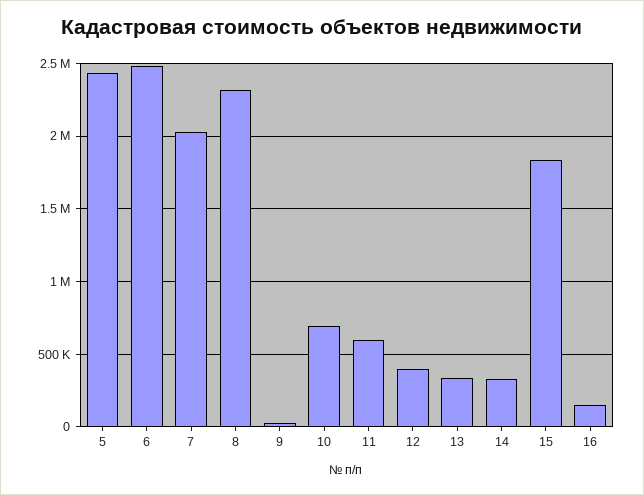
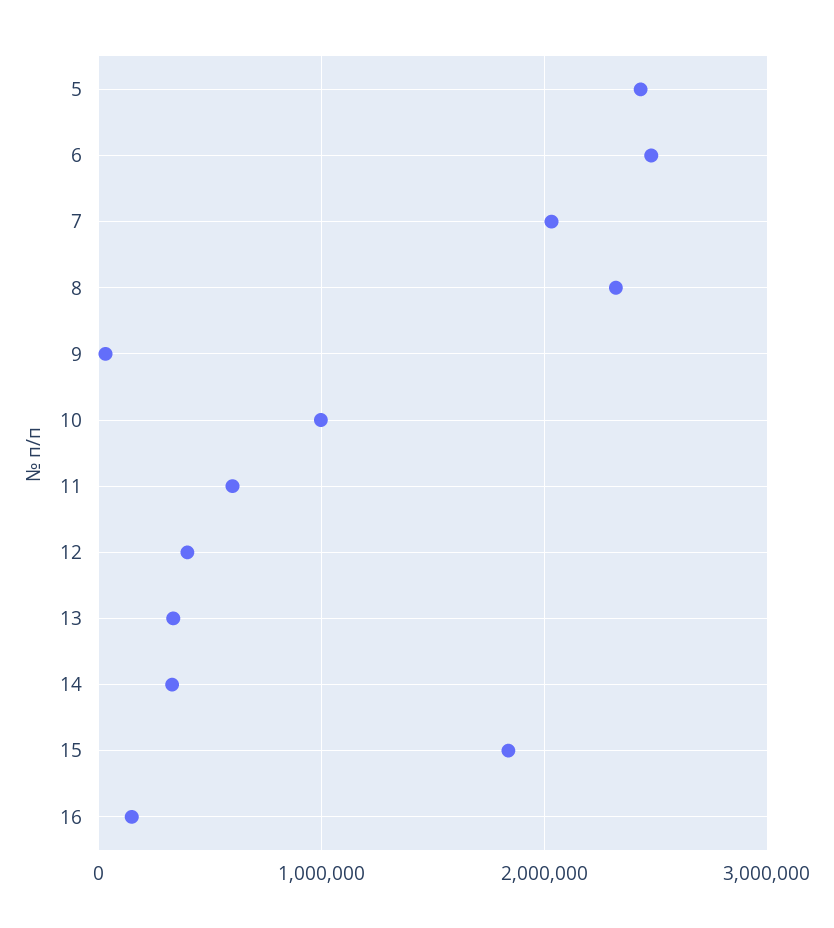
10: 700000 -> 1000000

